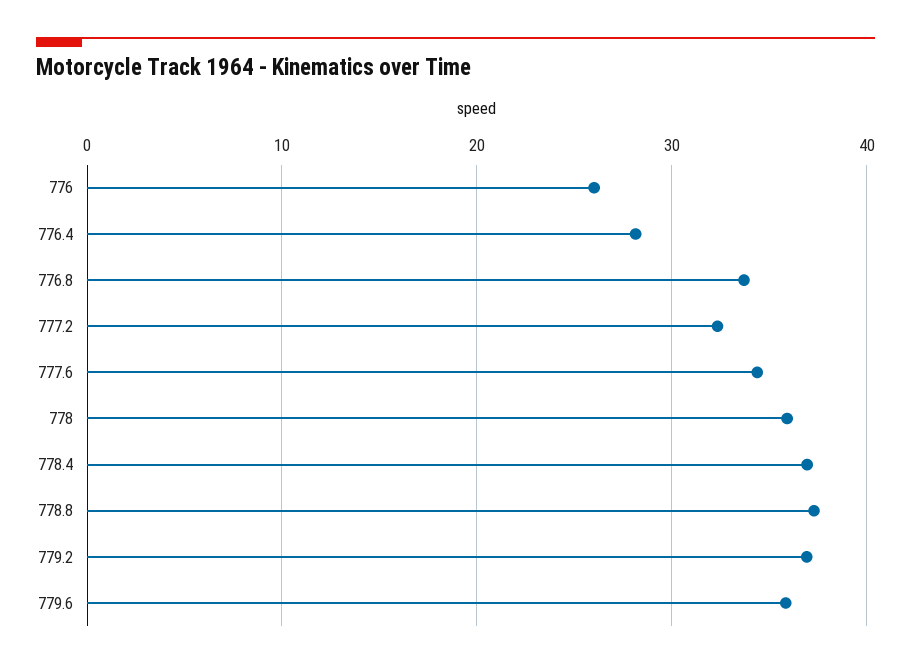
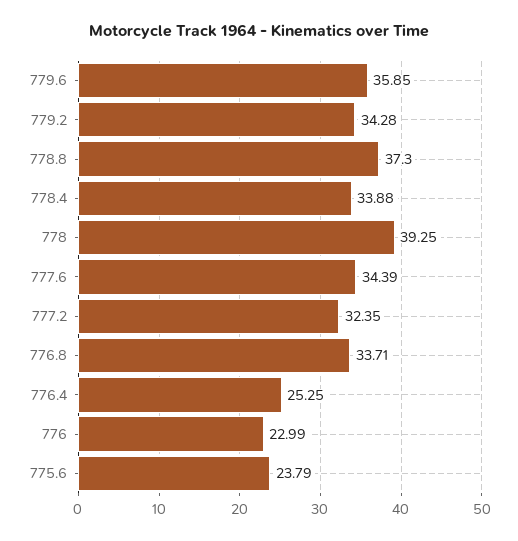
776: 26 -> 22.99
776.4: 28 -> 25.25
778: 36 -> 39.25
778.4: 37 -> 33.88
779.2: 37 -> 34.28
775.6: none -> 23.79

